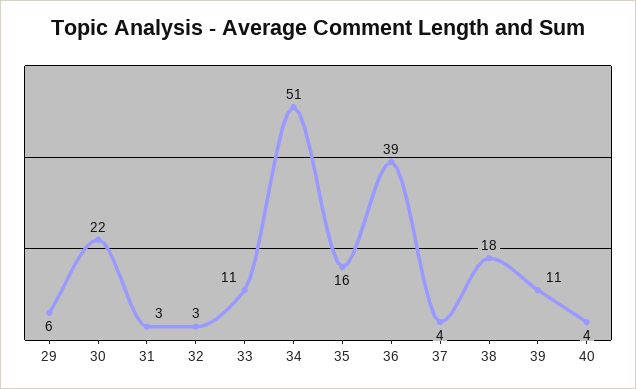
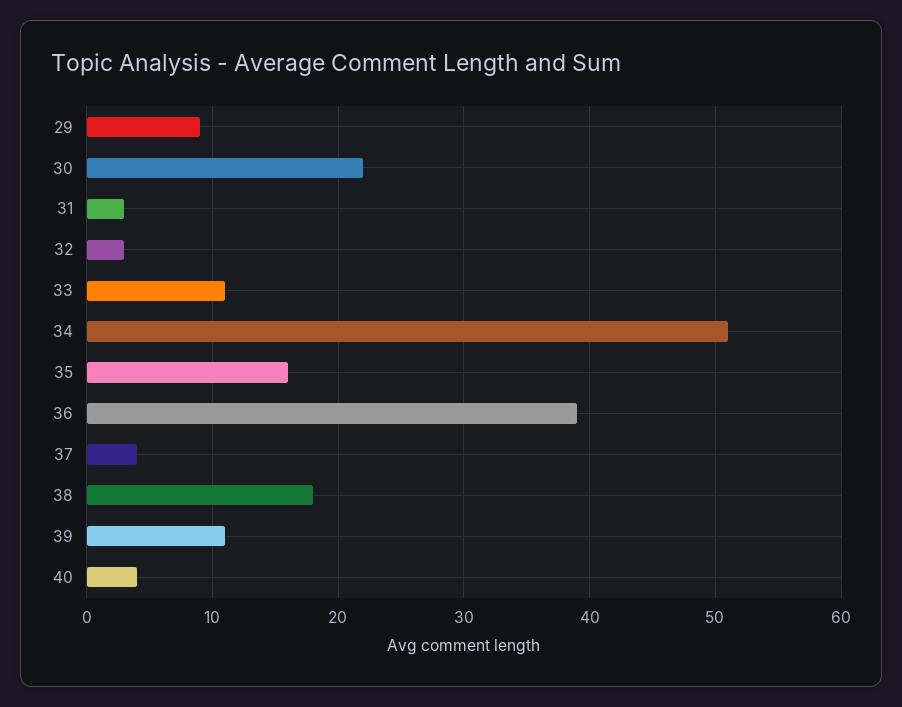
29: 6 -> 9

